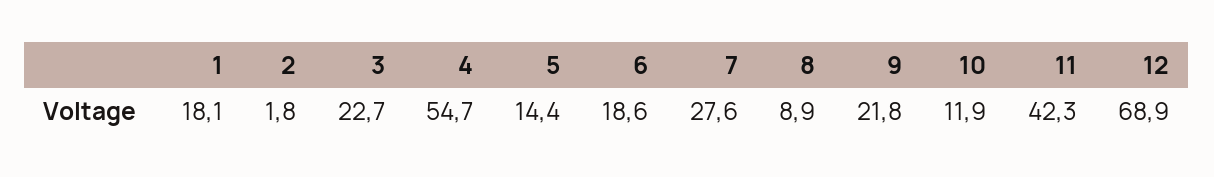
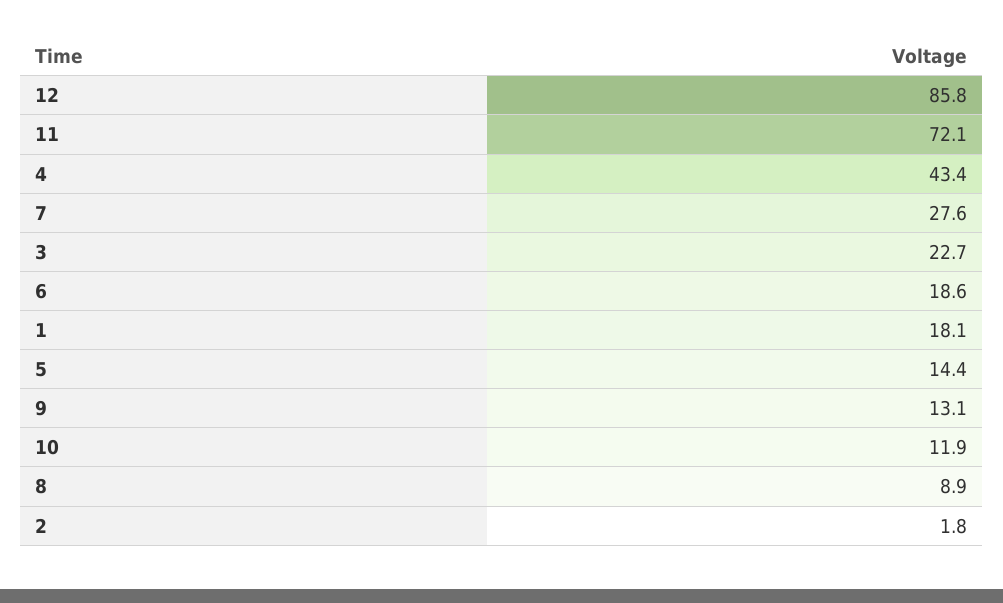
4: 54.7 -> 43.4
9: 21.8 -> 13.1
11: 42.3 -> 72.1
12: 68.9 -> 85.8

